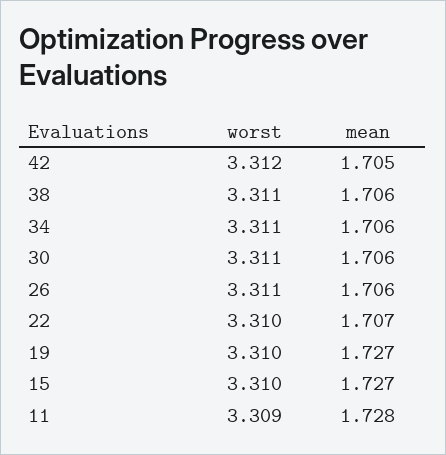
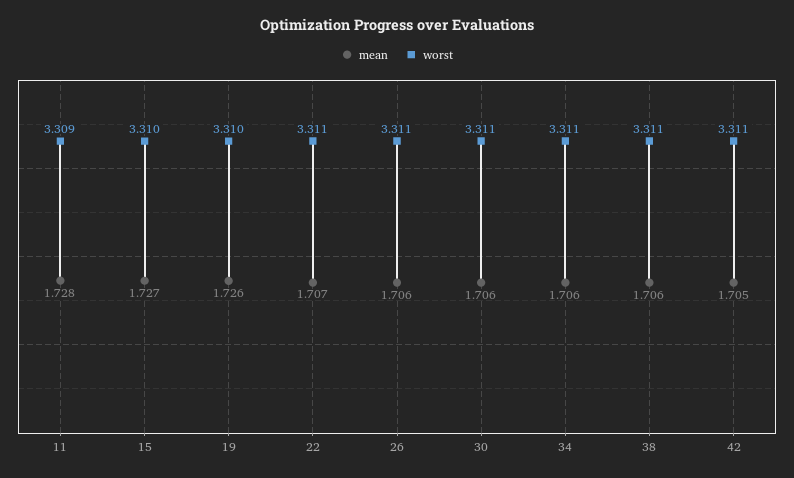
worst, 42: 3.312 -> 3.311
worst, 22: 3.31 -> 3.311
mean, 19: 1.727 -> 1.726

